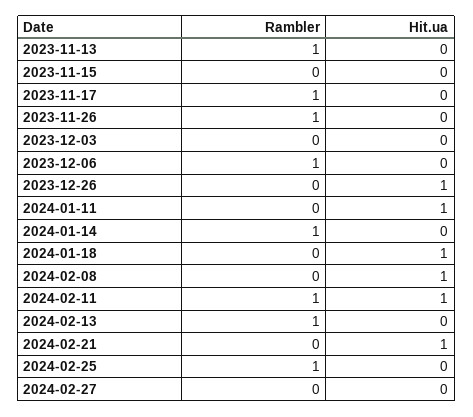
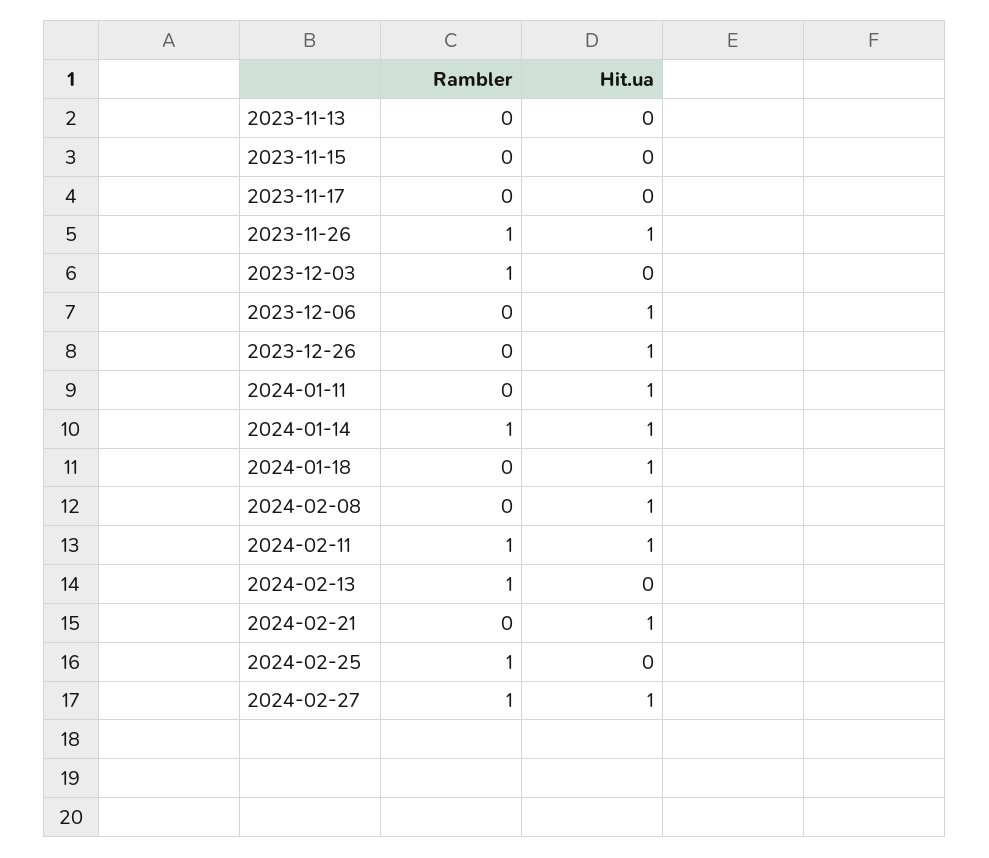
Rambler, 2023-11-13: 1 -> 0
Rambler, 2023-11-17: 1 -> 0
Hit.ua, 2023-11-26: 0 -> 1
Rambler, 2023-12-03: 0 -> 1
Rambler, 2023-12-06: 1 -> 0
Hit.ua, 2023-12-06: 0 -> 1
Hit.ua, 2024-01-14: 0 -> 1
Rambler, 2024-02-27: 0 -> 1
Hit.ua, 2024-02-27: 0 -> 1

